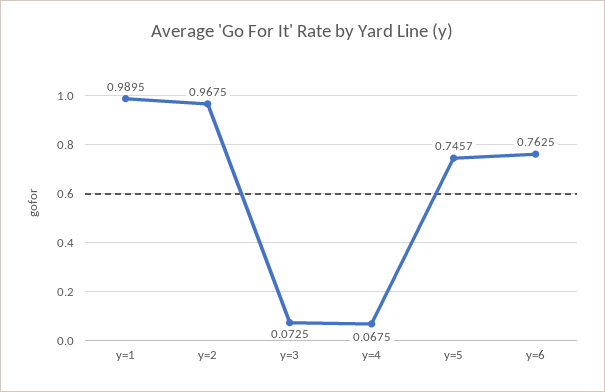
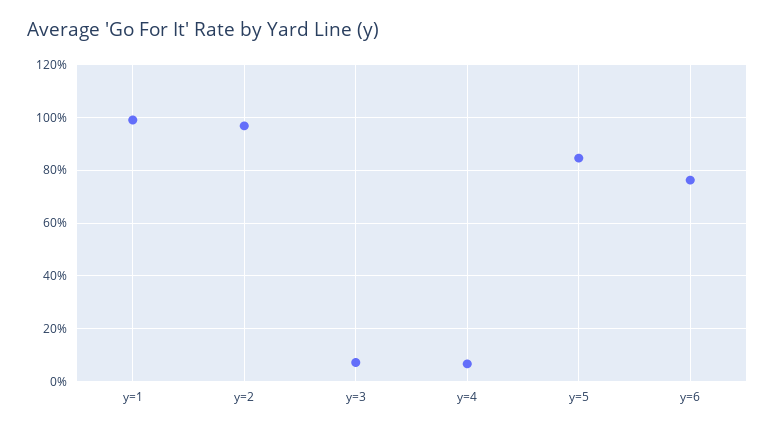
y=5: 0.7457 -> 0.85

